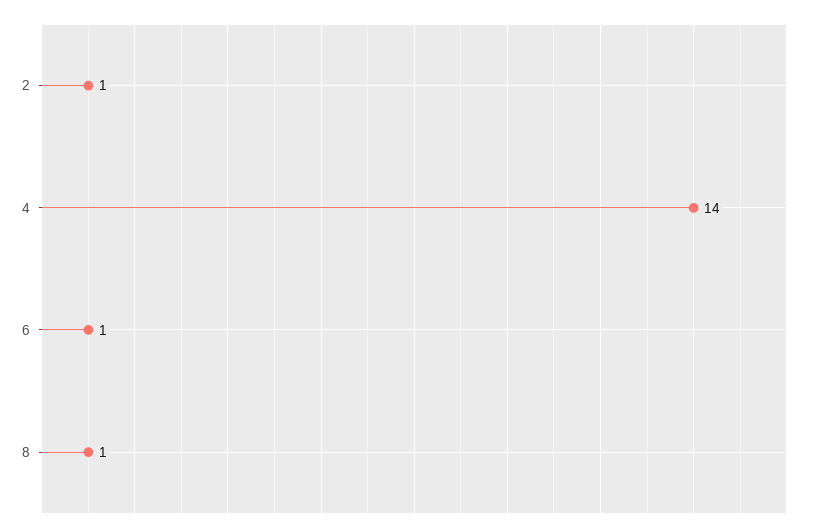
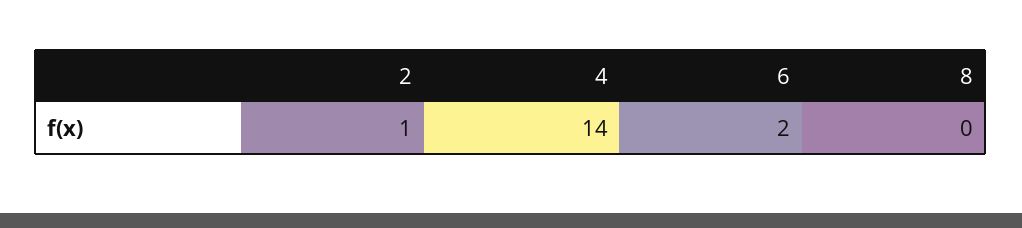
6: 1 -> 2
8: 1 -> 0

